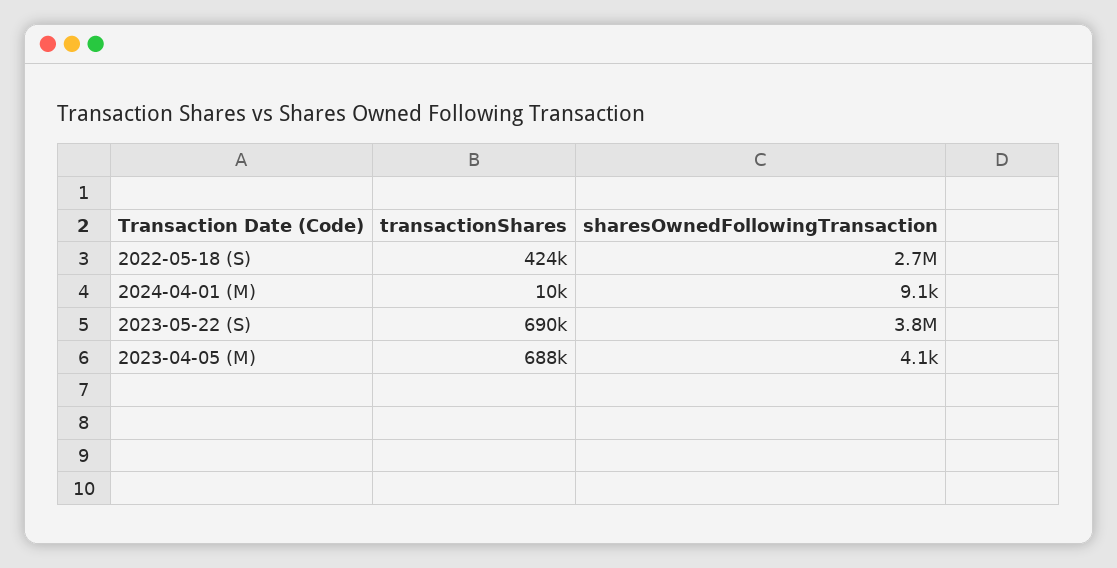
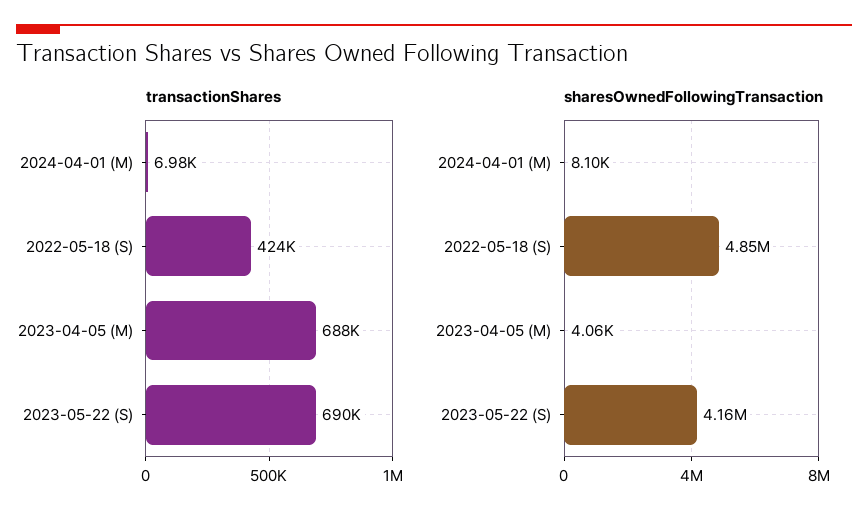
sharesOwnedFollowingTransaction, 2022-05-18 (S): 2700000 -> 4850000
transactionShares, 2024-04-01 (M): 10000 -> 6980
sharesOwnedFollowingTransaction, 2024-04-01 (M): 9100 -> 8100
sharesOwnedFollowingTransaction, 2023-05-22 (S): 3800000 -> 4160000

